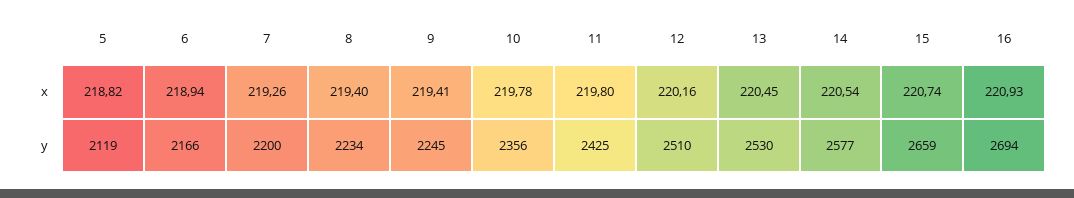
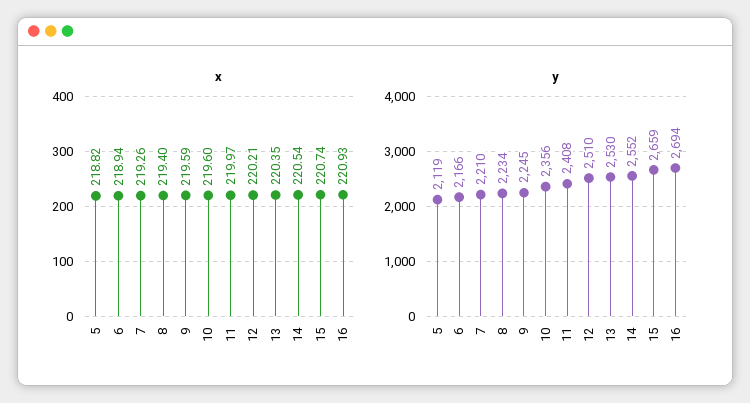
x, 9: 219.41 -> 219.59
x, 10: 219.78 -> 219.6
x, 11: 219.8 -> 219.97
x, 12: 220.16 -> 220.21
x, 13: 220.45 -> 220.35
y, 7: 2200 -> 2210
y, 11: 2425 -> 2408
y, 14: 2577 -> 2552

